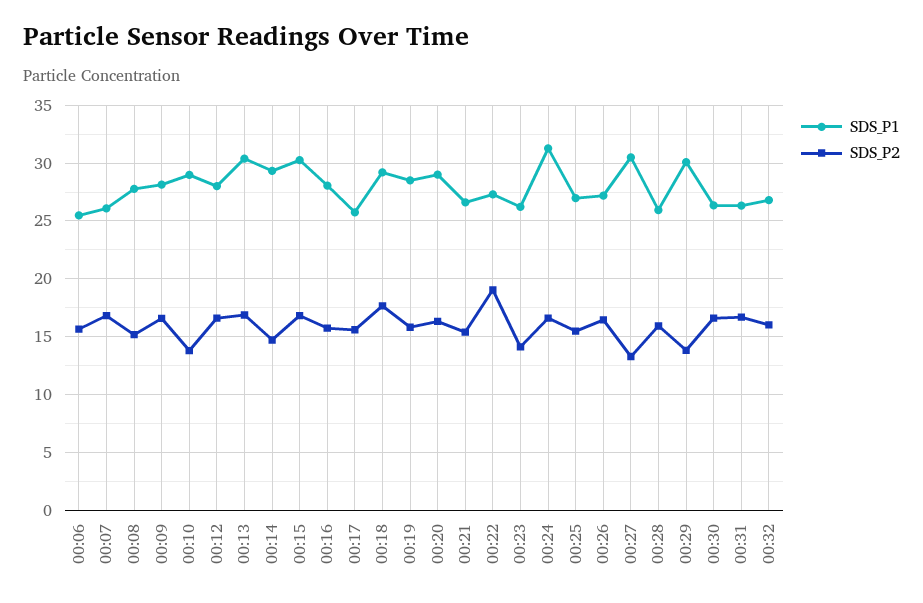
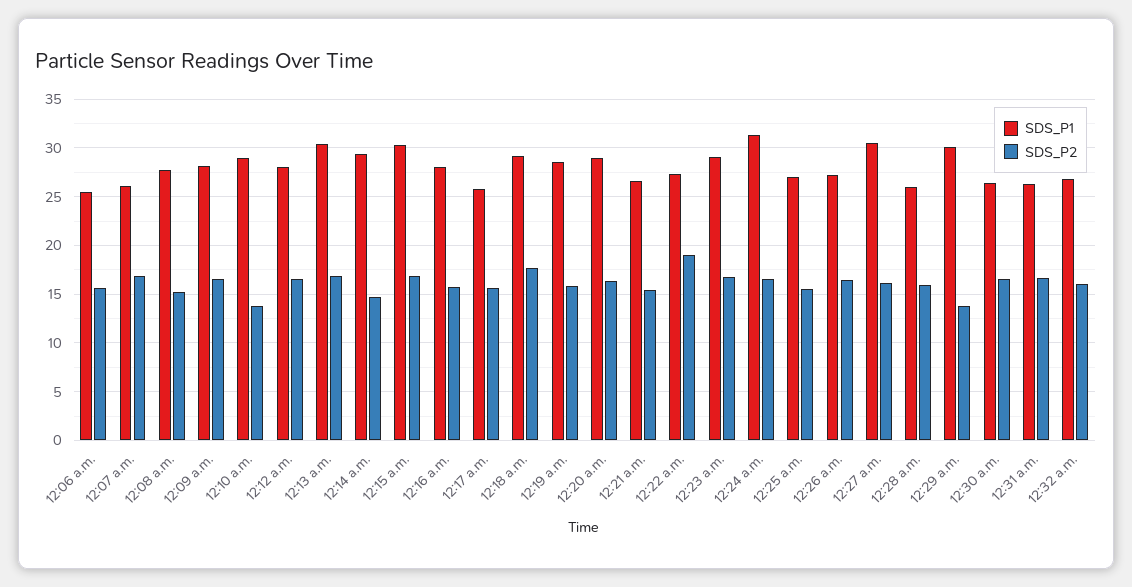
SDS_P1, 00:23: 26 -> 29
SDS_P2, 00:23: 14 -> 17
SDS_P2, 00:27: 13 -> 16

